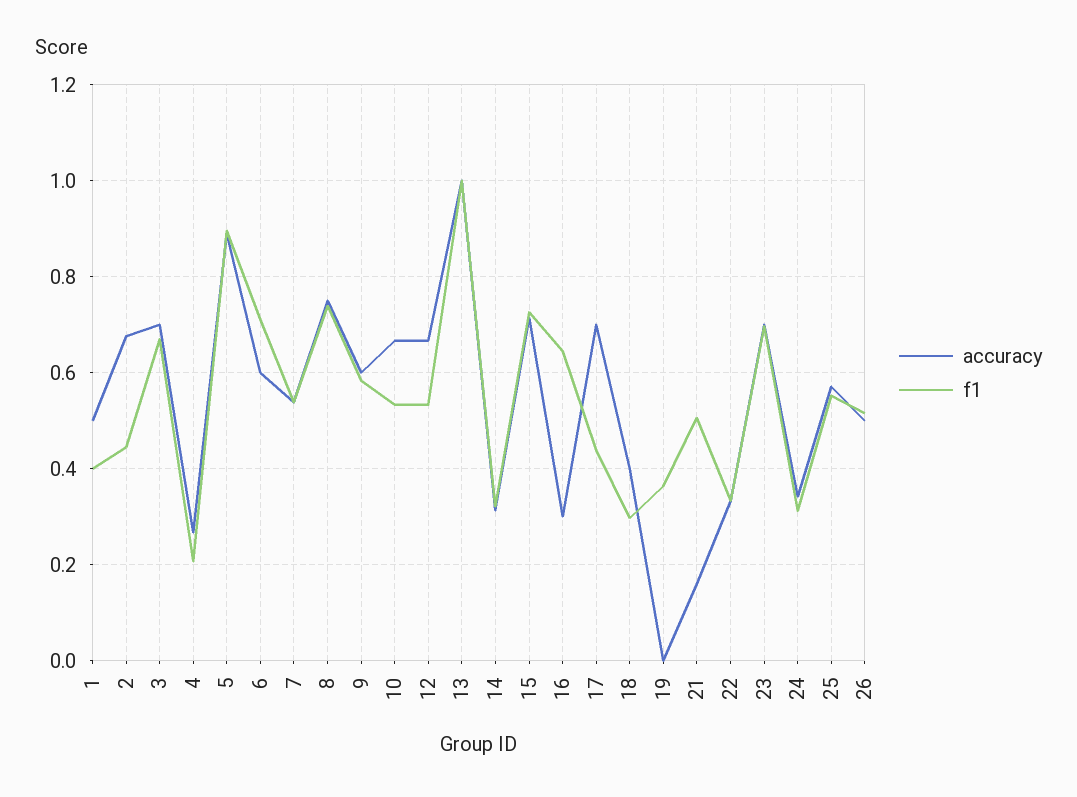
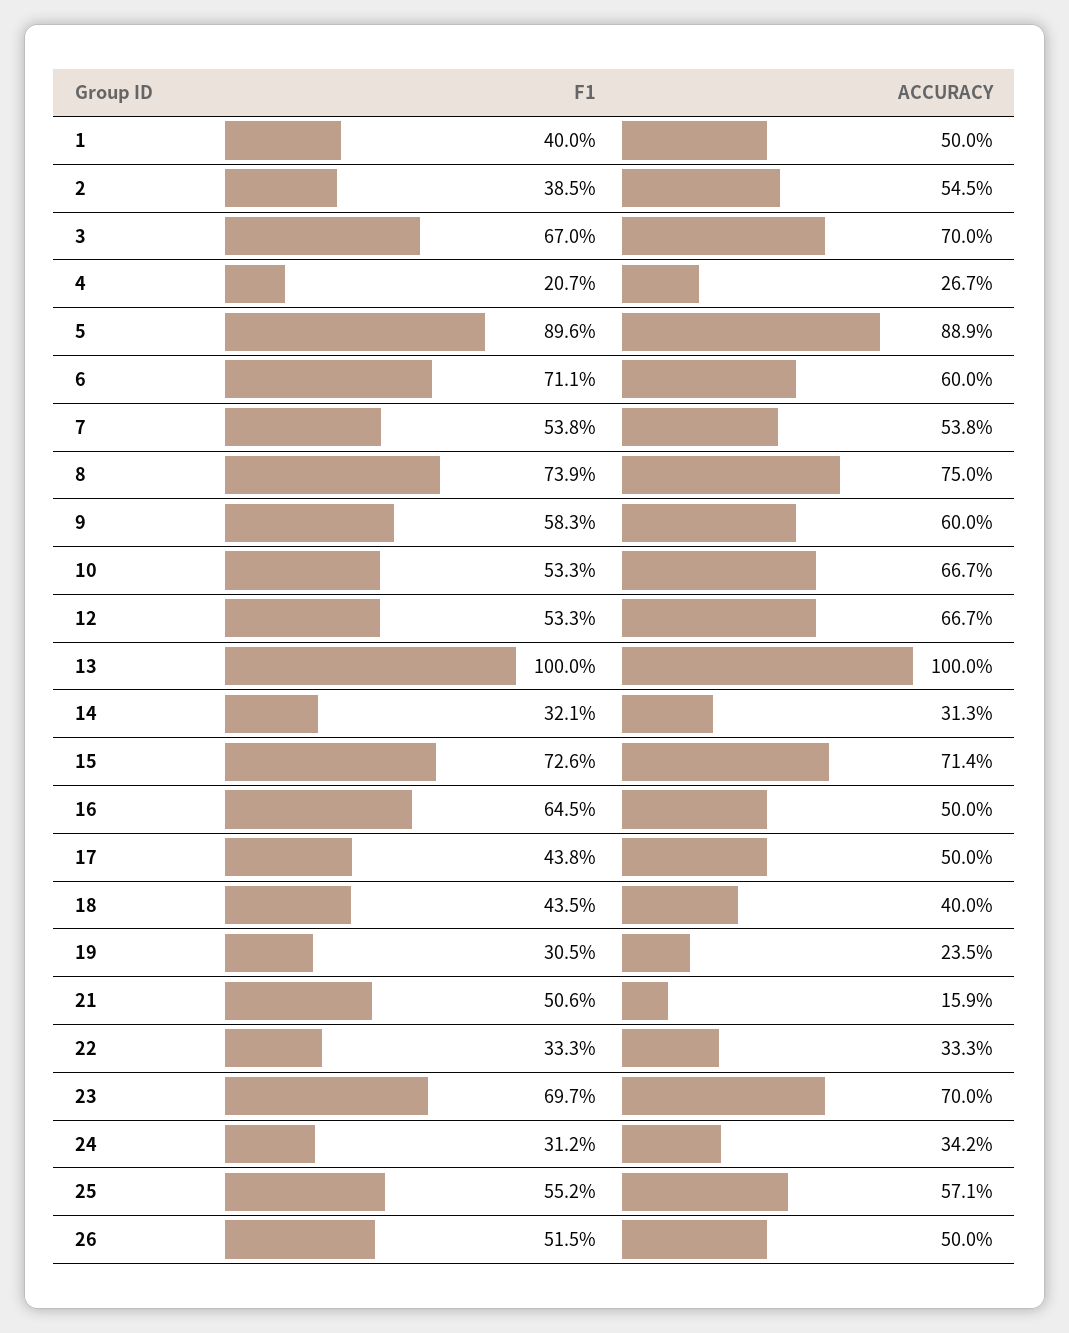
accuracy, 2: 0.68 -> 0.545
f1, 2: 0.44 -> 0.385
accuracy, 16: 0.3 -> 0.5
accuracy, 17: 0.7 -> 0.5
f1, 18: 0.3 -> 0.435
accuracy, 19: 0 -> 0.235
f1, 19: 0.36 -> 0.305

